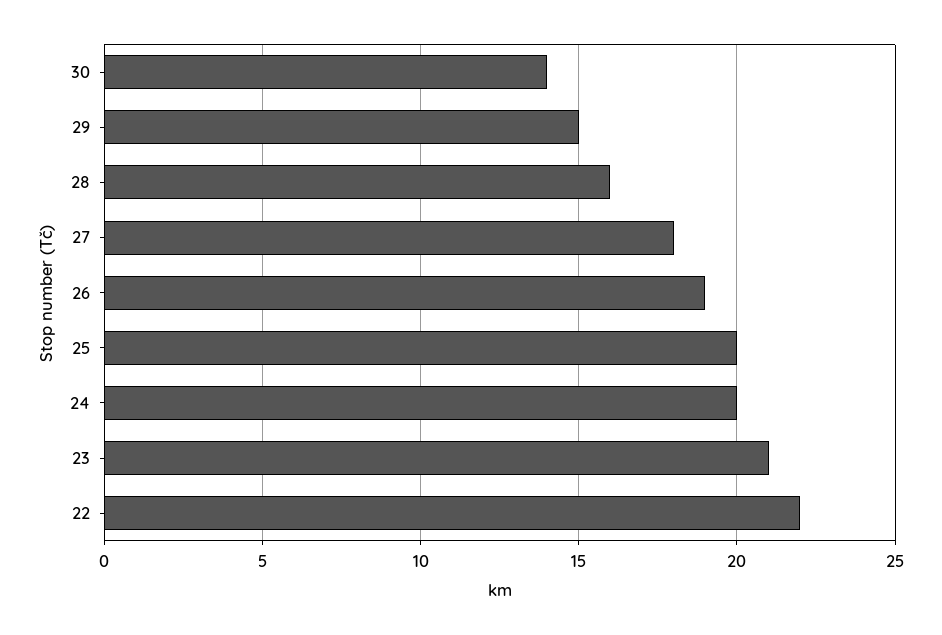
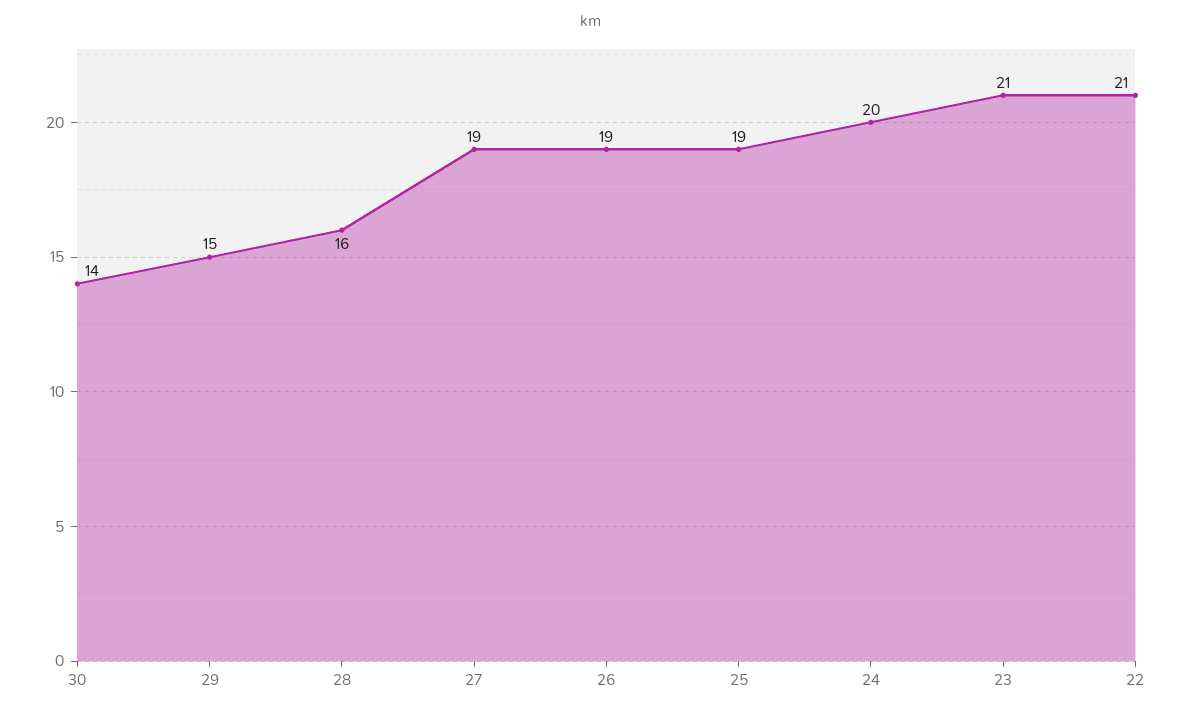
27: 18 -> 19
25: 20 -> 19
22: 22 -> 21

